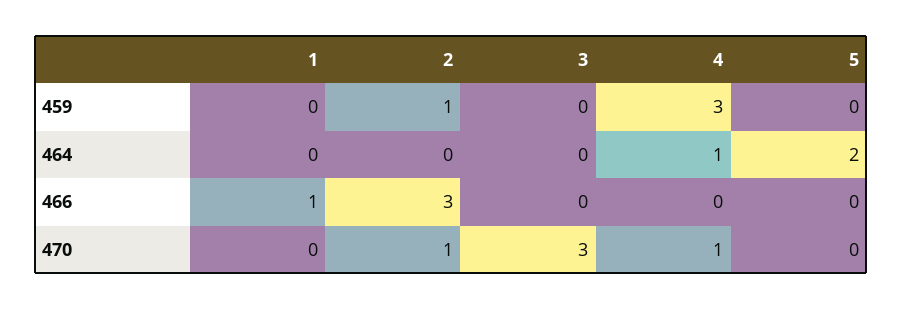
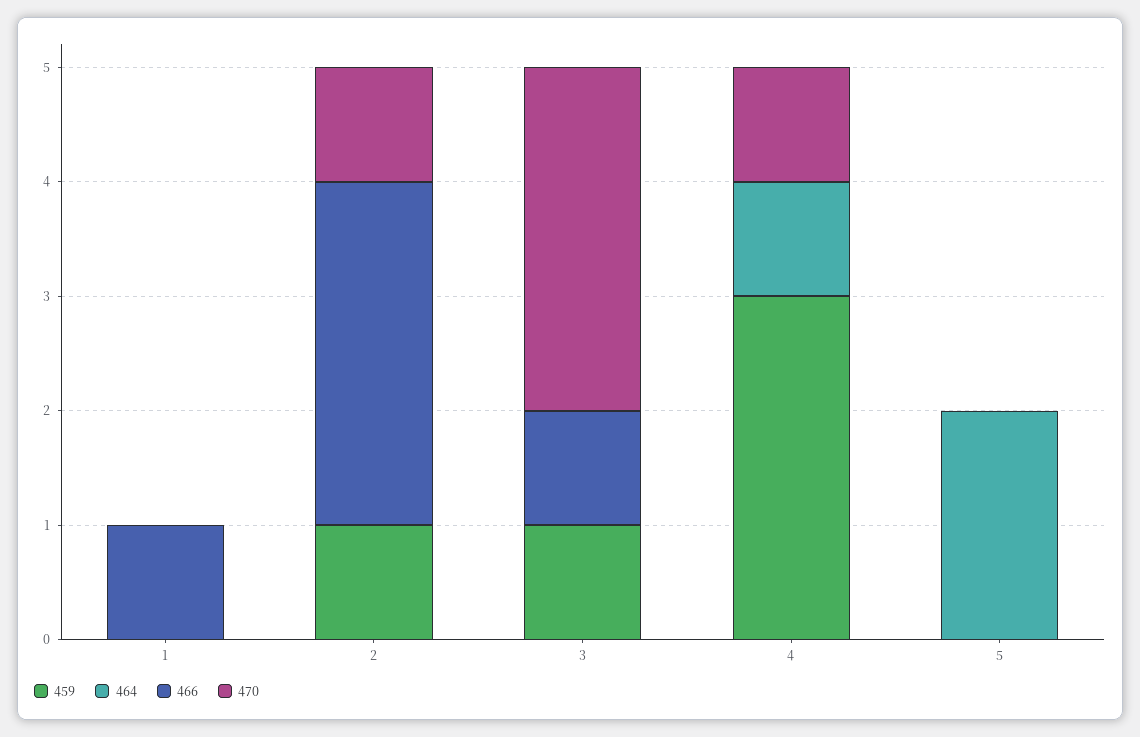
459, 3: 0 -> 1
466, 3: 0 -> 1

